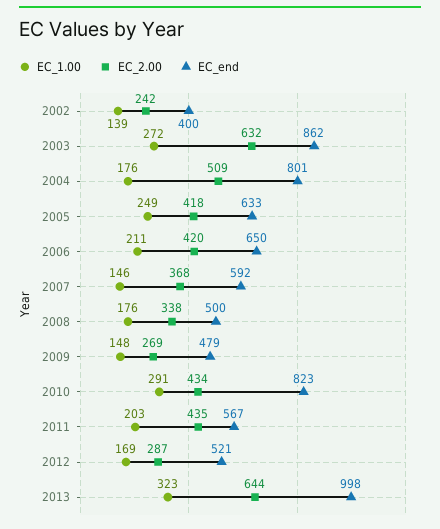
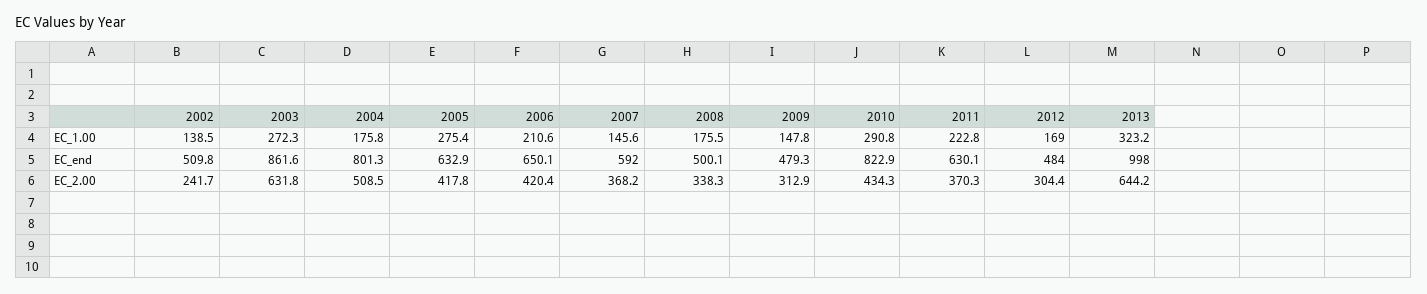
EC_end, 2002: 400 -> 509.8
EC_1.00, 2005: 249 -> 275.4
EC_2.00, 2009: 269 -> 312.9
EC_1.00, 2011: 203 -> 222.8
EC_2.00, 2011: 435 -> 370.3
EC_end, 2011: 567 -> 630.1
EC_2.00, 2012: 287 -> 304.4
EC_end, 2012: 521 -> 484

